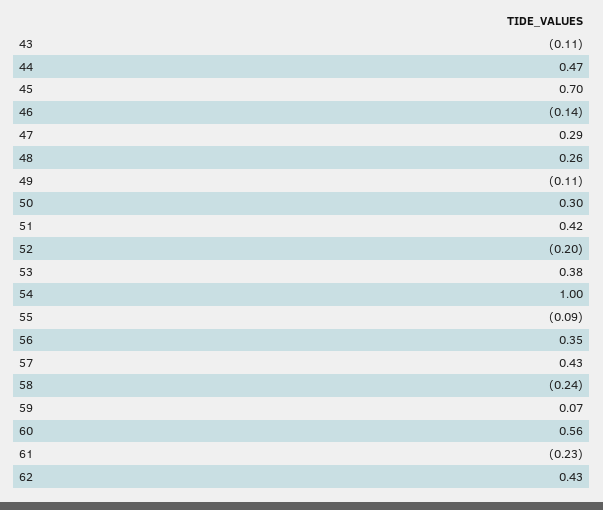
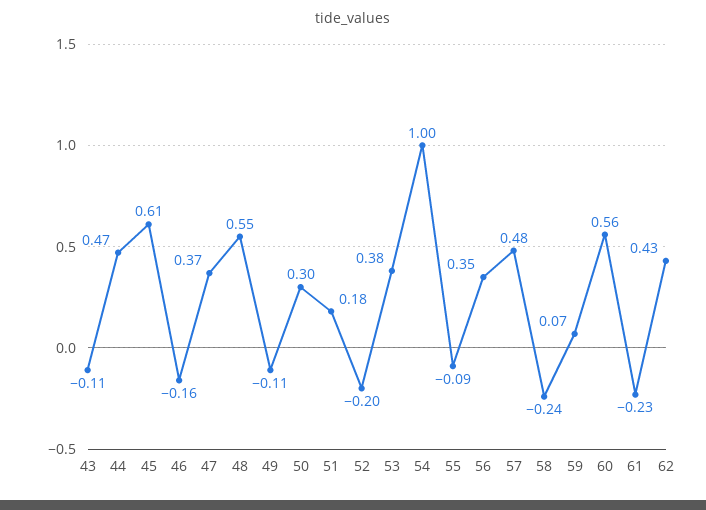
45: 0.7 -> 0.61
46: -0.14 -> -0.16
47: 0.29 -> 0.37
48: 0.26 -> 0.55
51: 0.42 -> 0.18
57: 0.43 -> 0.48

